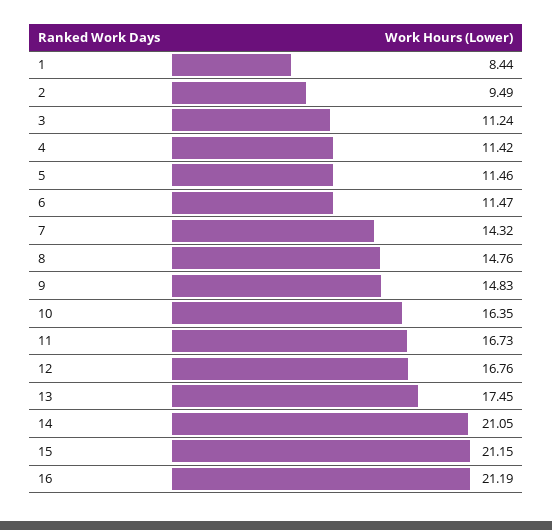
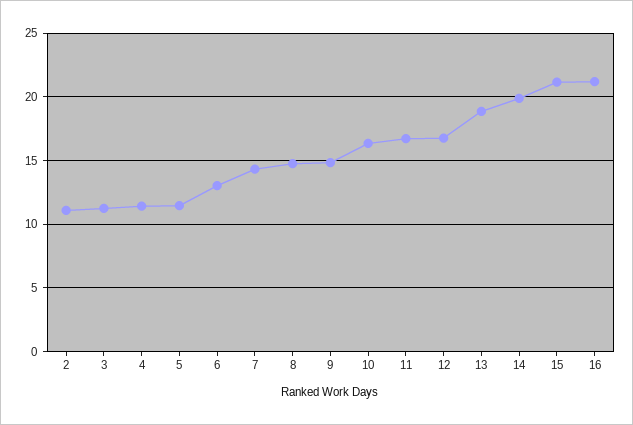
1: 8.44 -> none
2: 9.49 -> 11
6: 11.47 -> 13
13: 17.45 -> 19
14: 21.05 -> 20

